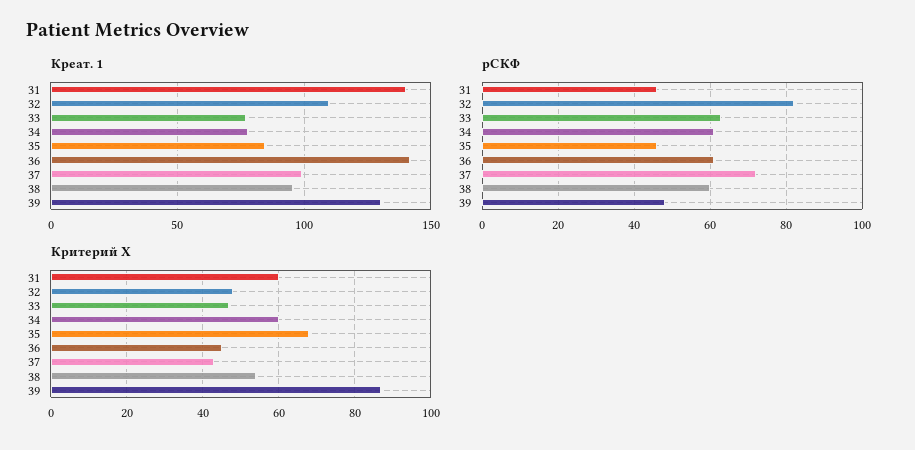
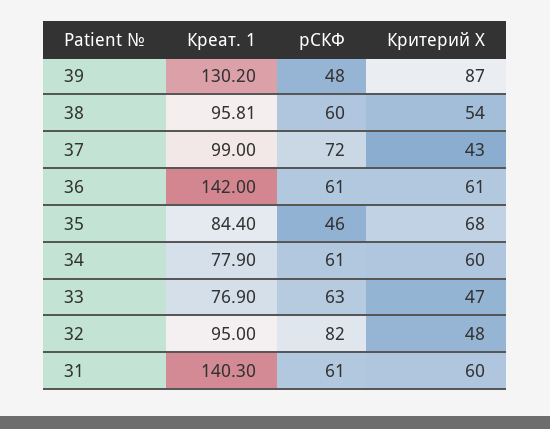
Креат. 1, 32: 110 -> 95
рСКФ, 31: 45 -> 61
Критерий Х, 36: 45 -> 61

